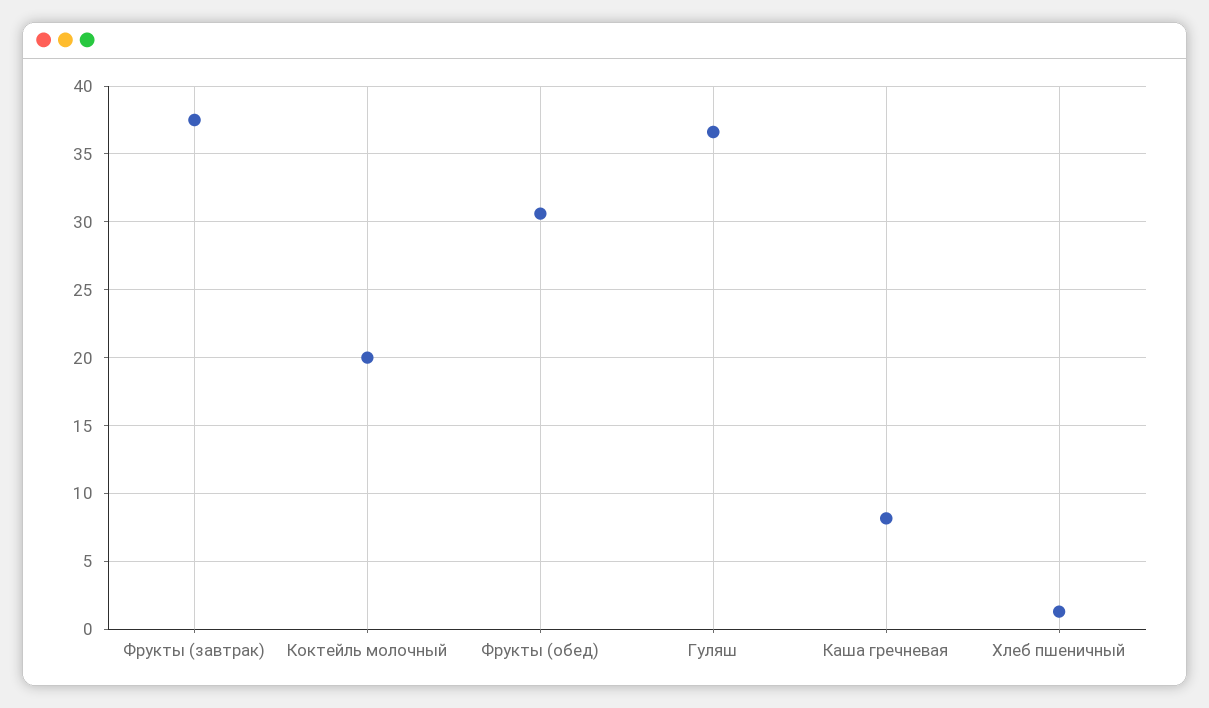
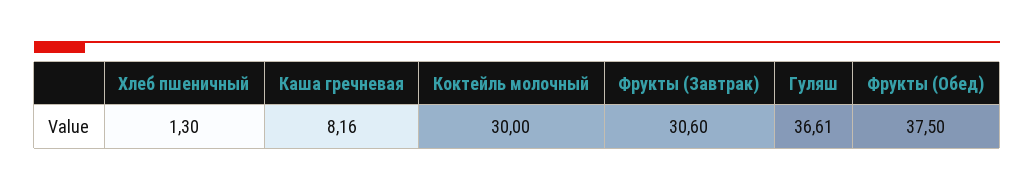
Фрукты (завтрак): 37.5 -> 30.6
Коктейль молочный: 20 -> 30
Фрукты (обед): 30.5 -> 37.5

